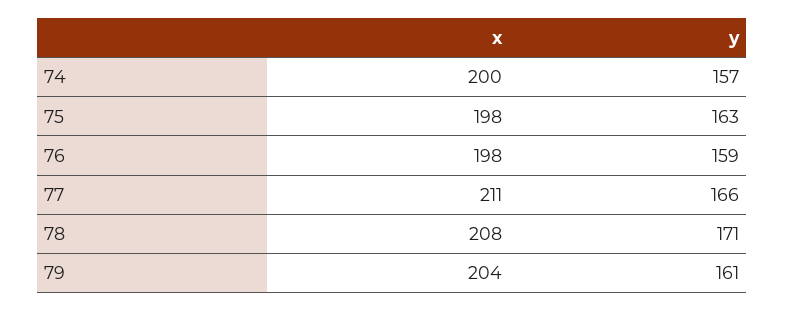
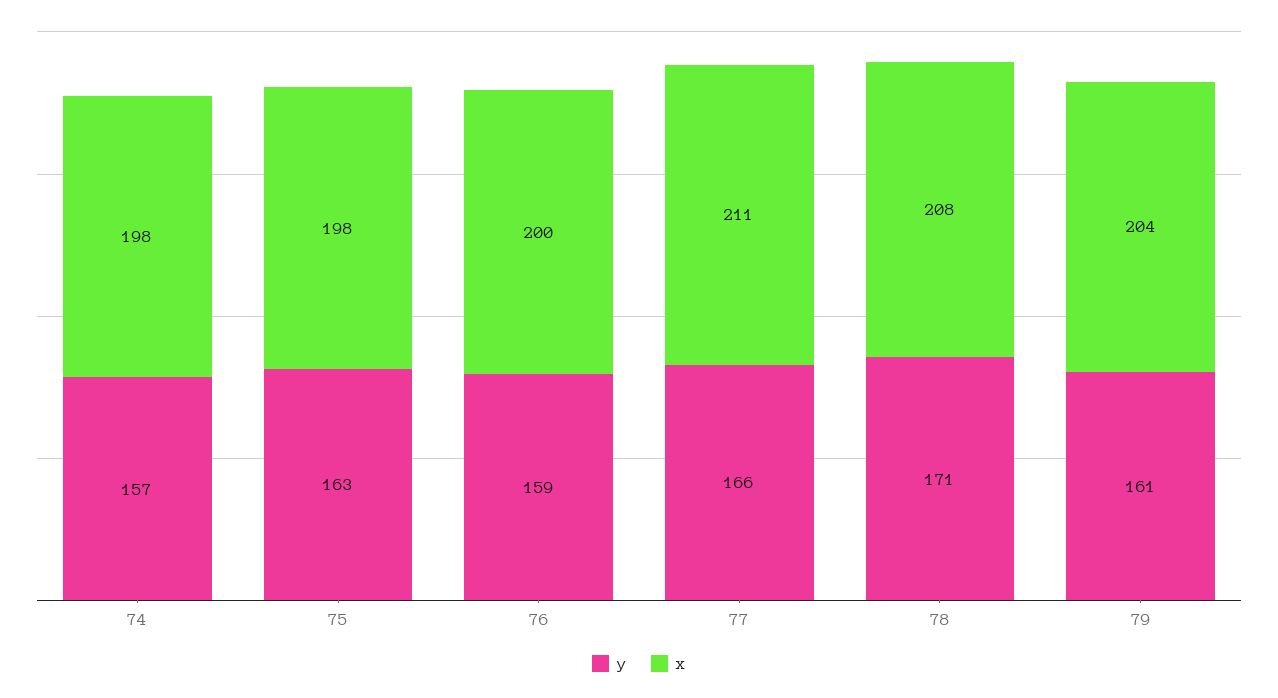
x, 74: 200 -> 198
x, 76: 198 -> 200

